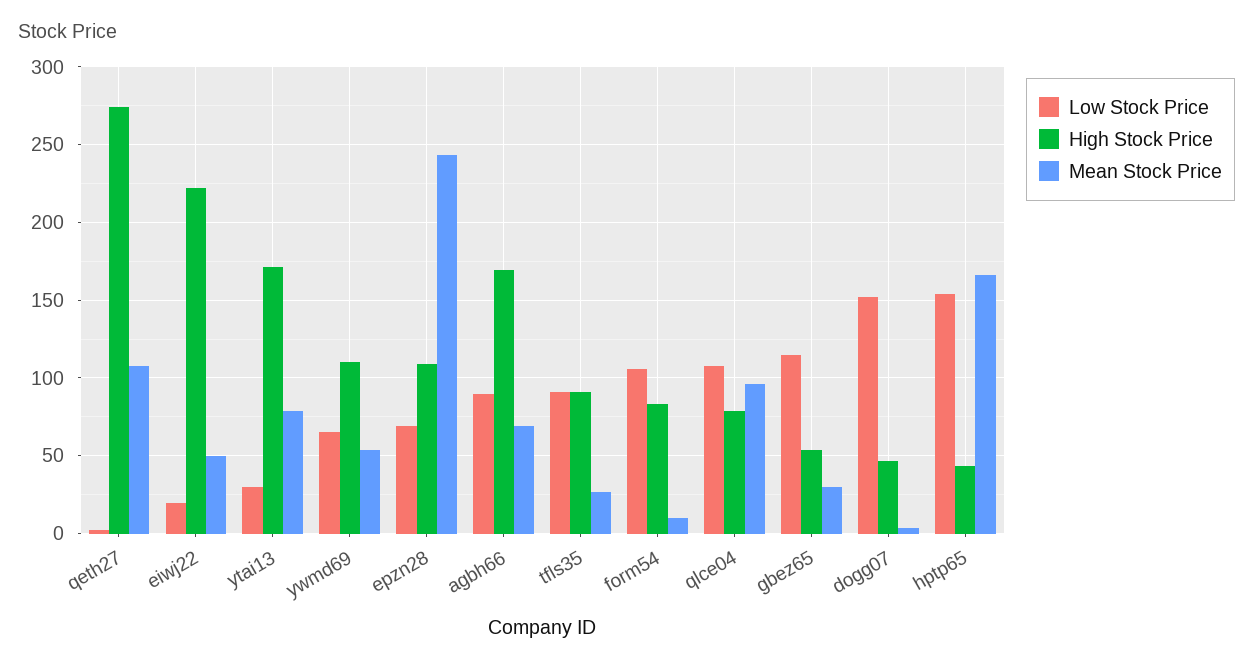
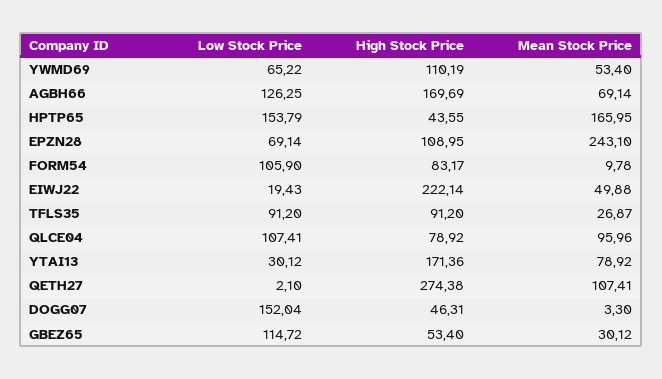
Low Stock Price, agbh66: 90 -> 126.25

